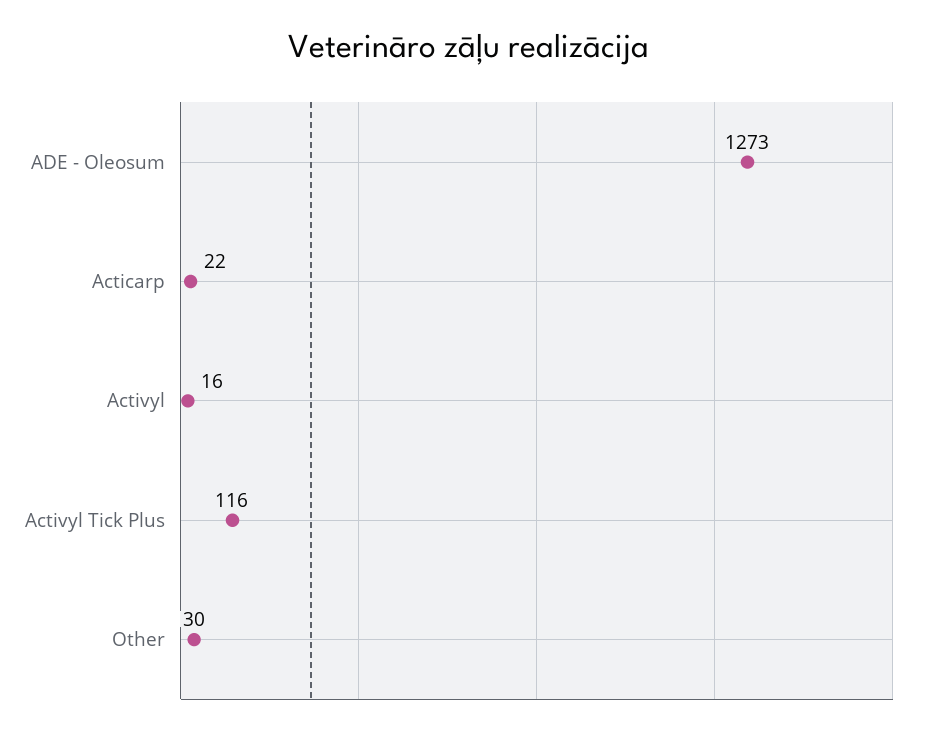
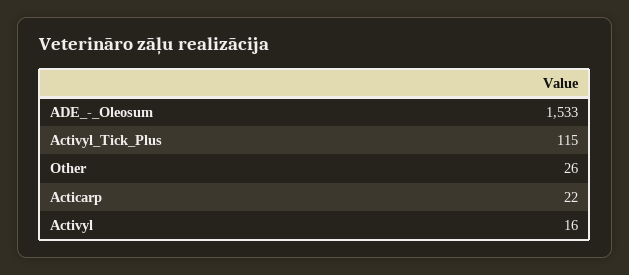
ADE - Oleosum: 1273 -> 1533
Activyl Tick Plus: 116 -> 115
Other: 30 -> 26

